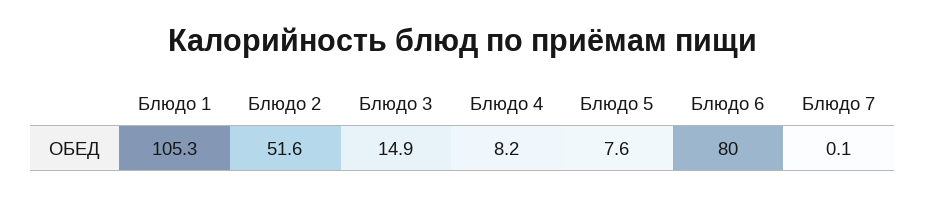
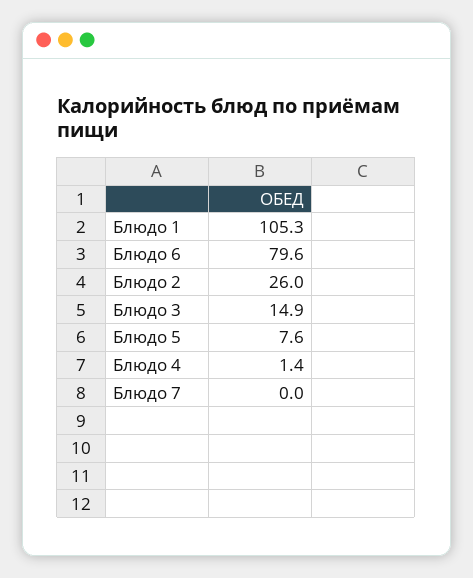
Блюдо 2: 51.6 -> 26
Блюдо 4: 8.2 -> 1.4
Блюдо 6: 80 -> 79.6
Блюдо 7: 0.1 -> 0

